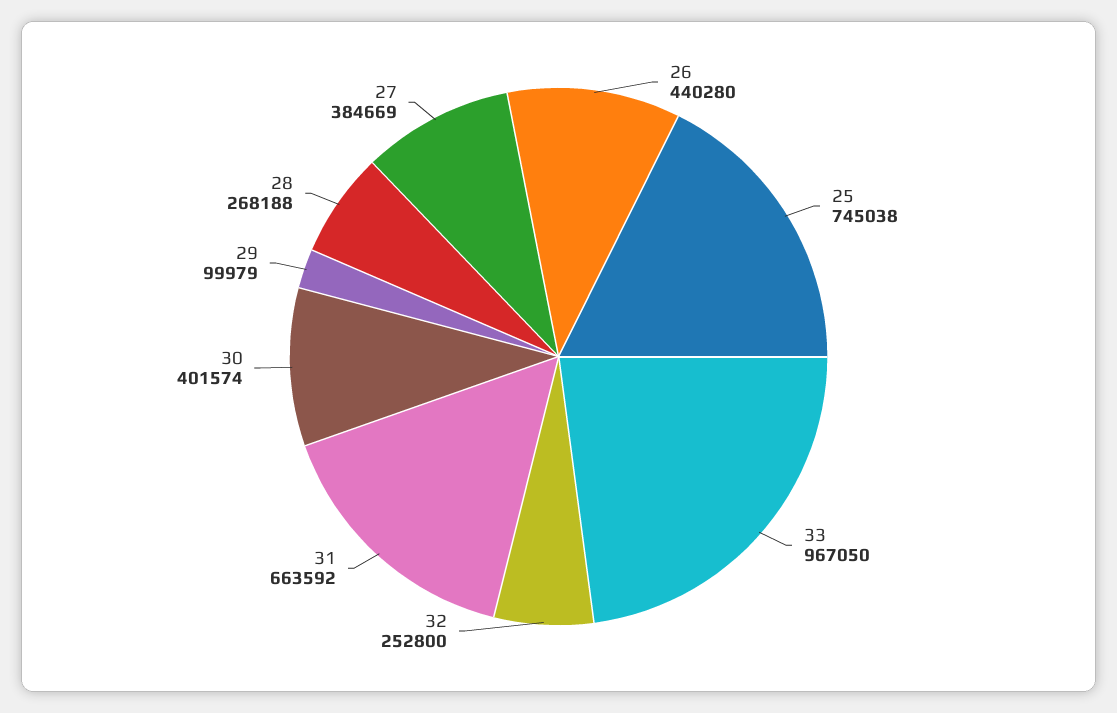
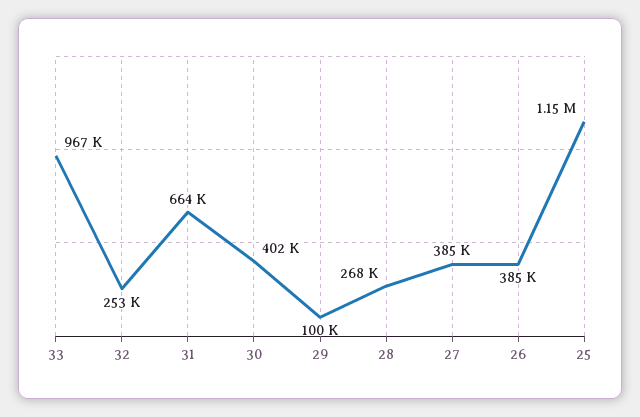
26: 440280 -> 385000
25: 745038 -> 1150000

